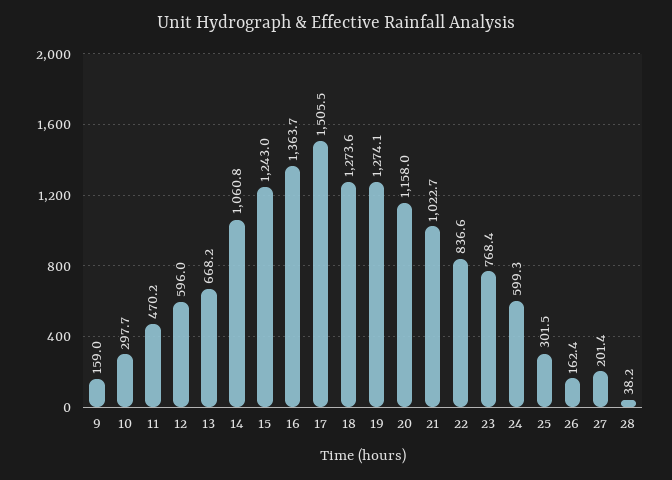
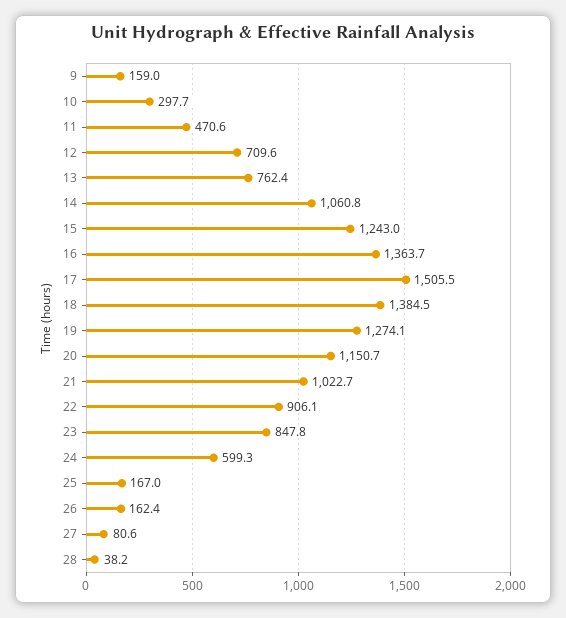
11: 470.2 -> 470.6
12: 596 -> 709.6
13: 668.2 -> 762.4
18: 1273.6 -> 1384.5
20: 1158 -> 1150.7
22: 836.6 -> 906.1
23: 768.4 -> 847.8
25: 301.5 -> 167
27: 201.4 -> 80.6

